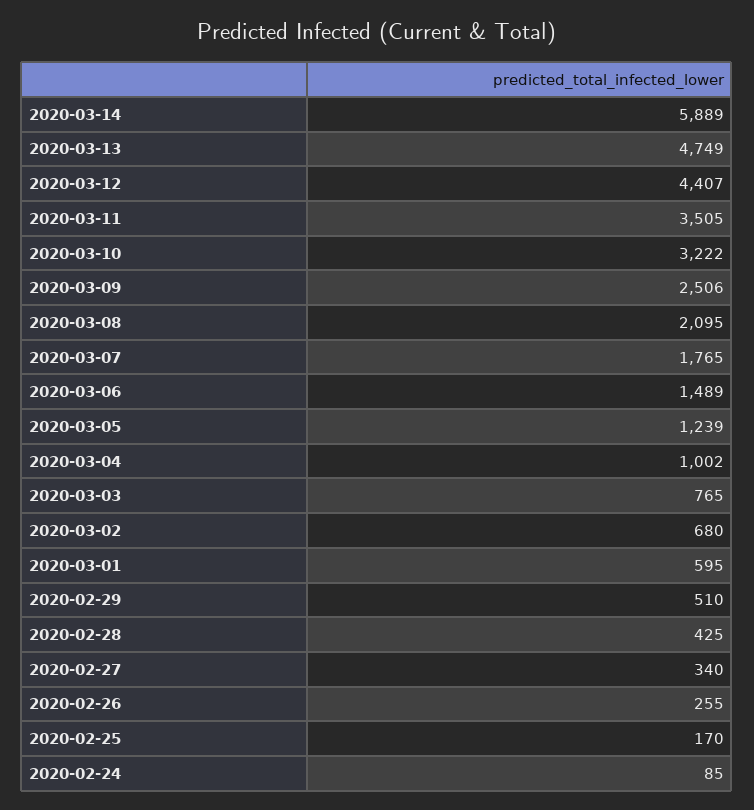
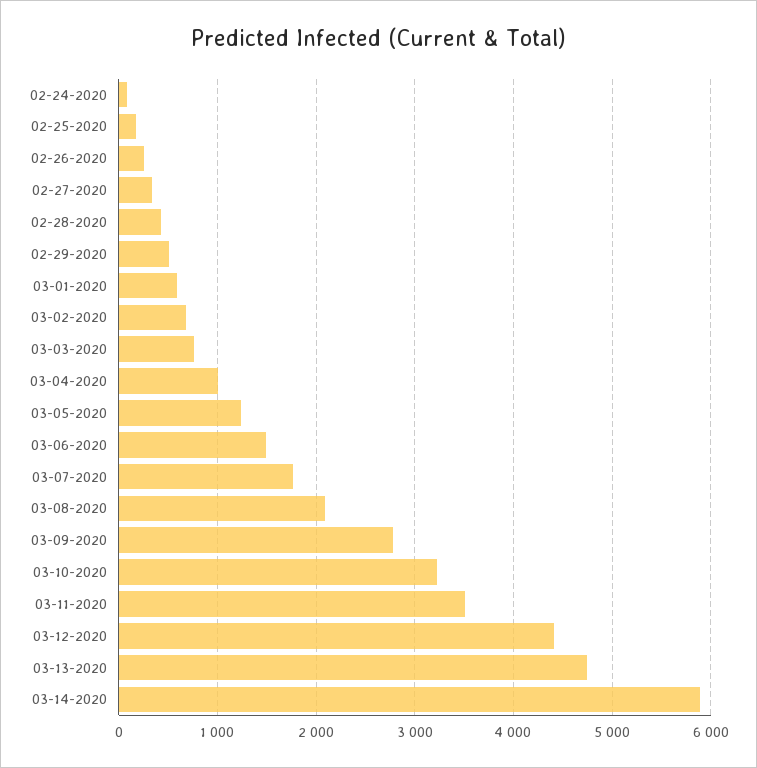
2020-03-09: 2506 -> 2800

